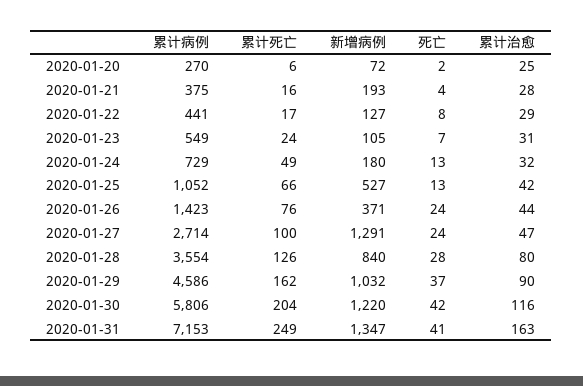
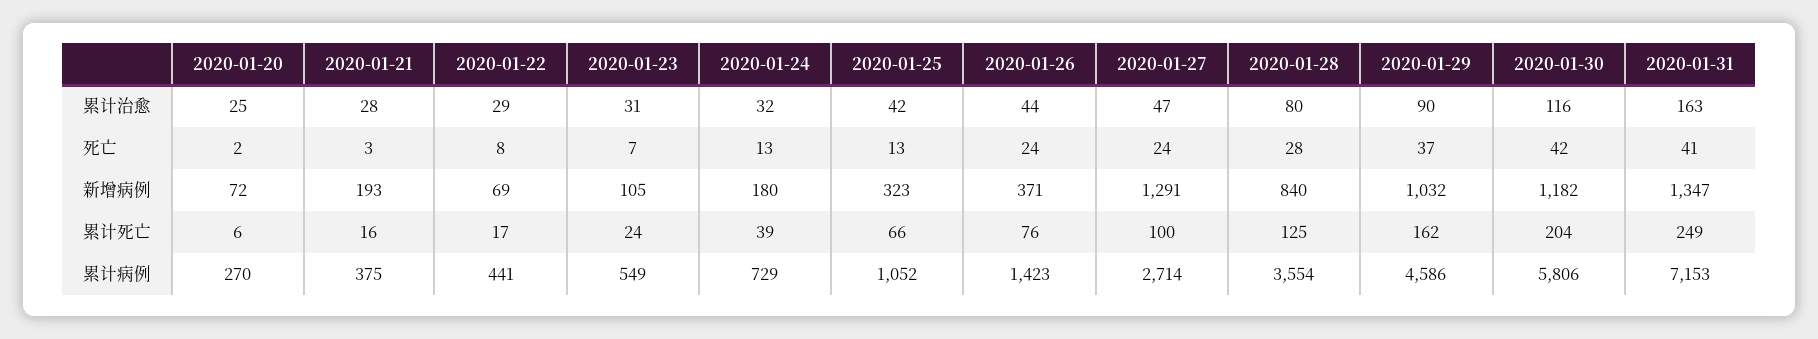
死亡, 2020-01-21: 4 -> 3
新增病例, 2020-01-22: 127 -> 69
累计死亡, 2020-01-24: 49 -> 39
新增病例, 2020-01-25: 527 -> 323
累计死亡, 2020-01-28: 126 -> 125
新增病例, 2020-01-30: 1220 -> 1182

